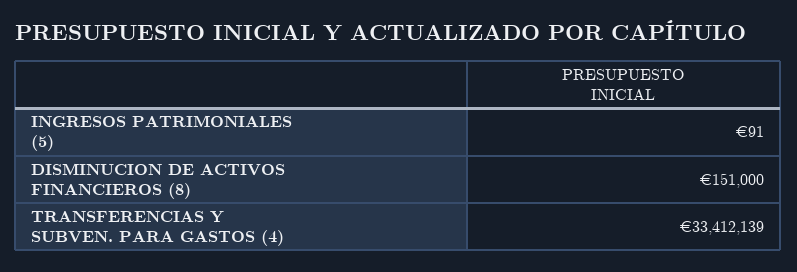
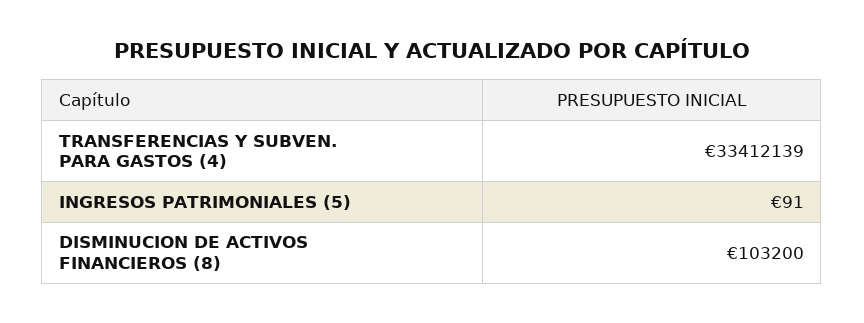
DISMINUCION DE ACTIVOS FINANCIEROS (8): 151000 -> 103200

